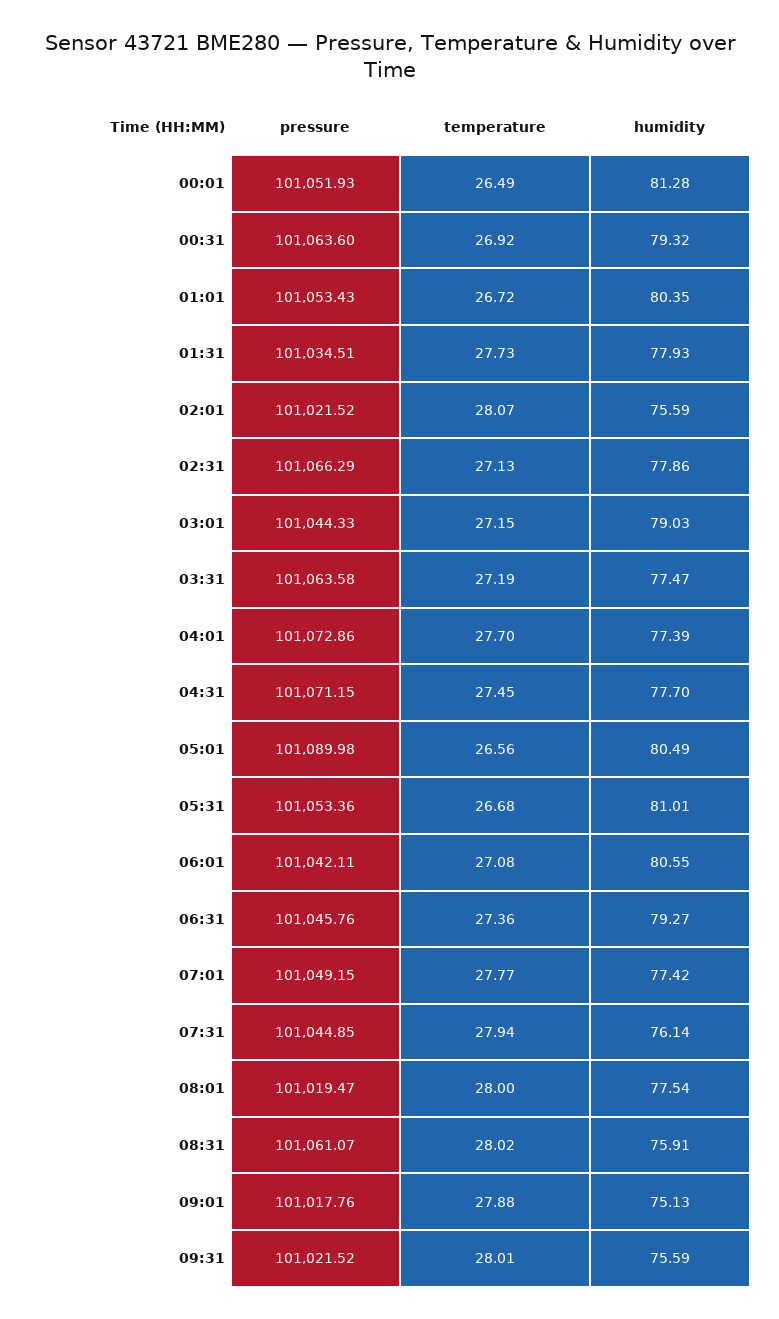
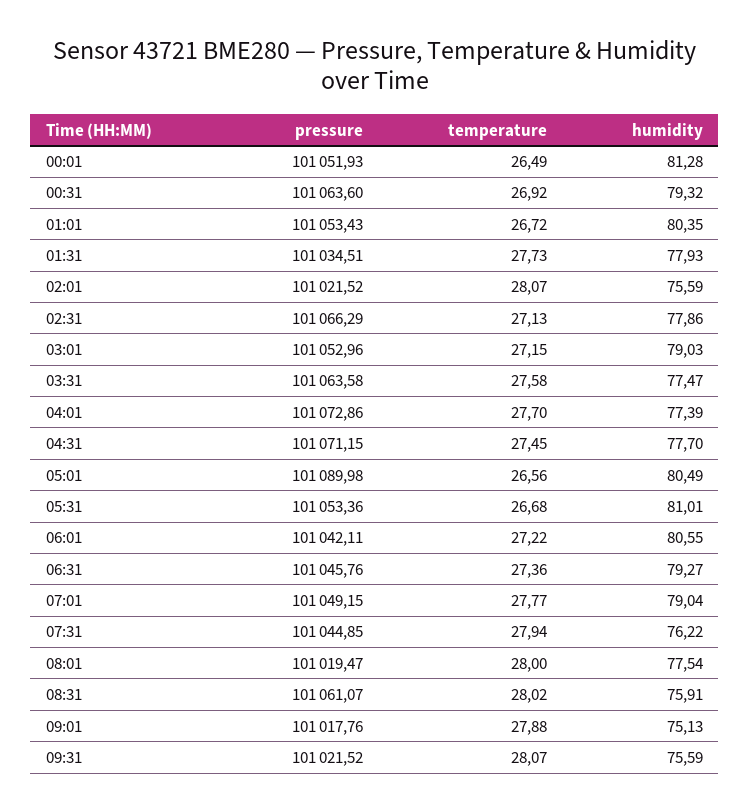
pressure, 03:01: 101044.33 -> 101052.96
temperature, 03:31: 27.19 -> 27.58
temperature, 06:01: 27.08 -> 27.22
humidity, 07:01: 77.42 -> 79.04
humidity, 07:31: 76.14 -> 76.22
temperature, 09:31: 28.01 -> 28.07

